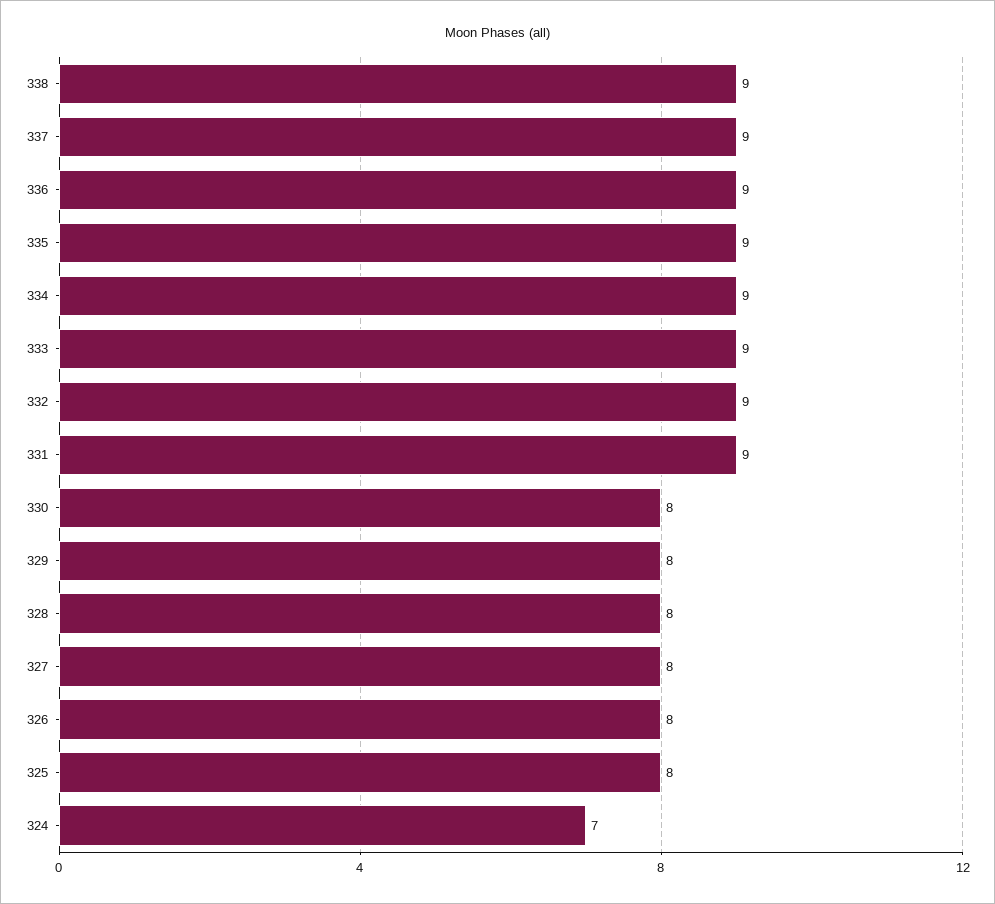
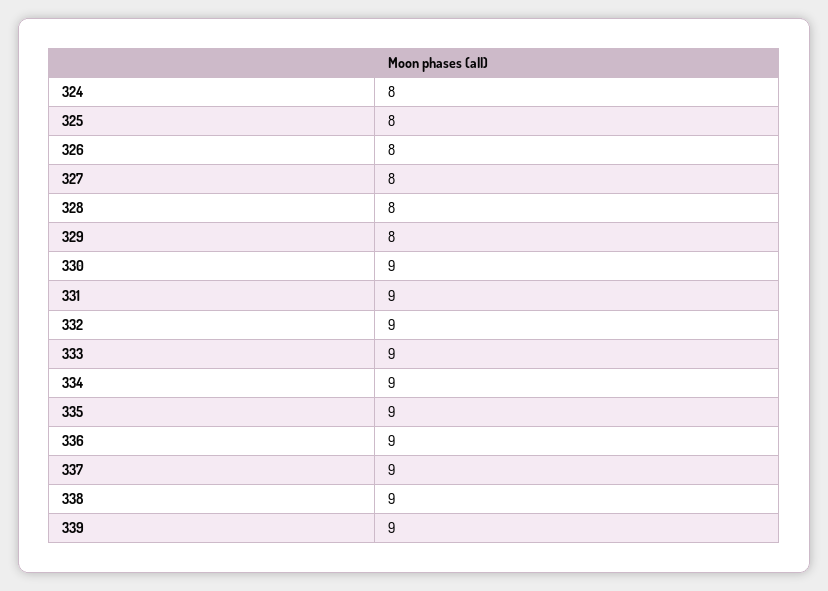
330: 8 -> 9
324: 7 -> 8
339: none -> 9

